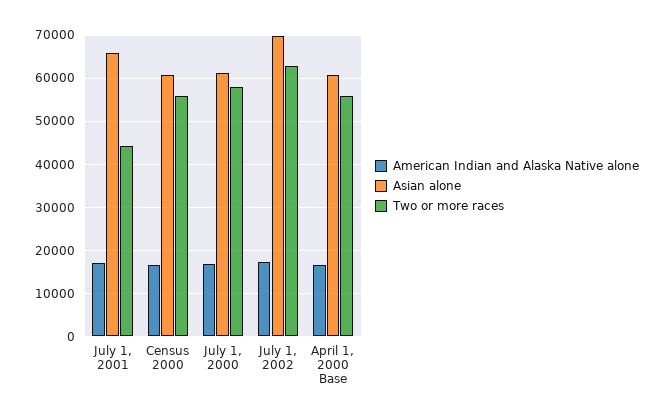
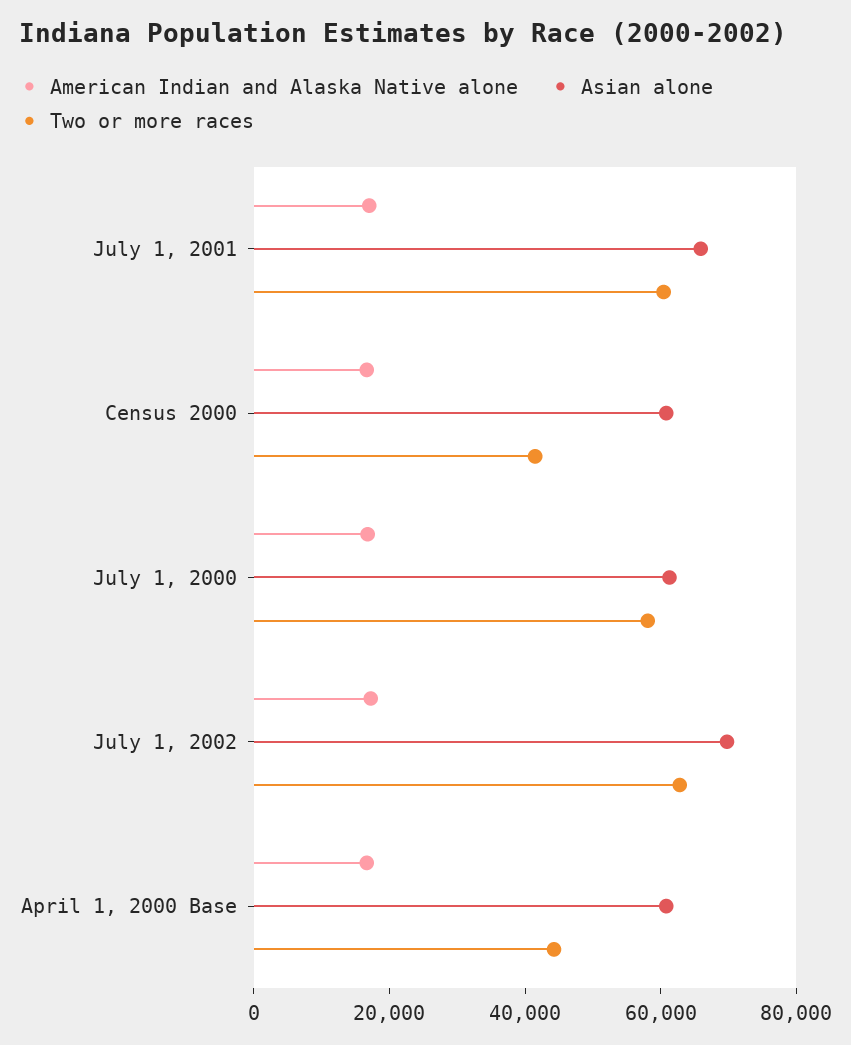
Two or more races, July 1, 2001: 44000 -> 60000
Two or more races, Census 2000: 56000 -> 40000
Two or more races, April 1, 2000 Base: 56000 -> 45000

